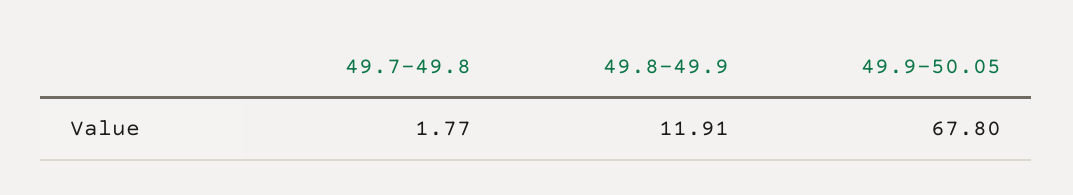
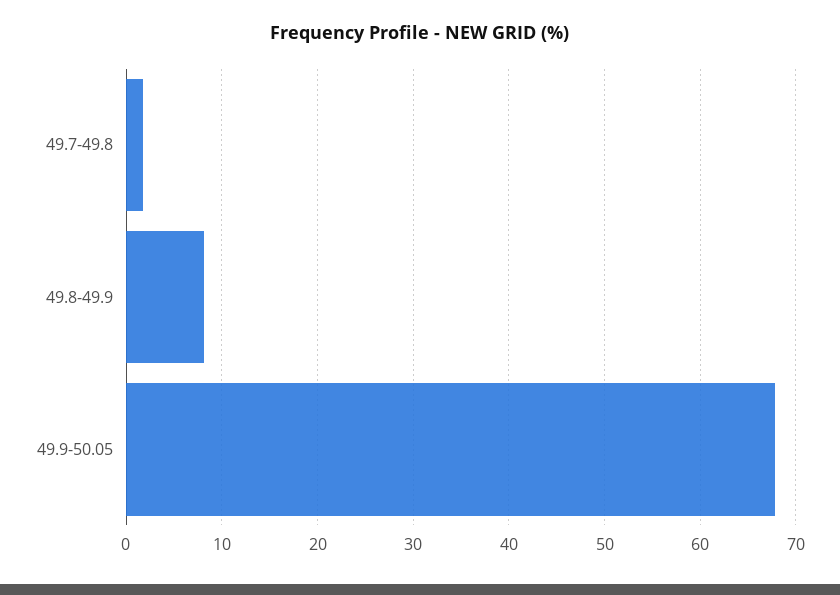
49.8-49.9: 11.91 -> 8

